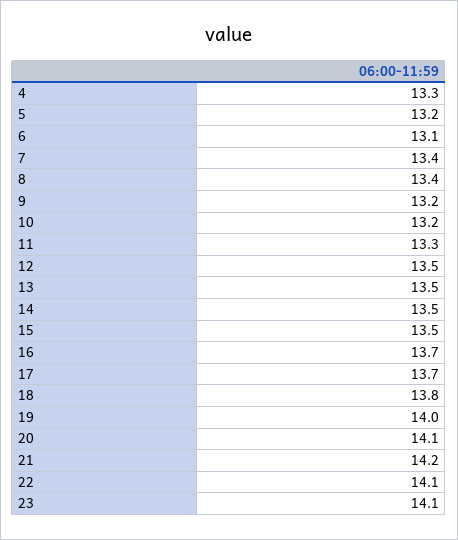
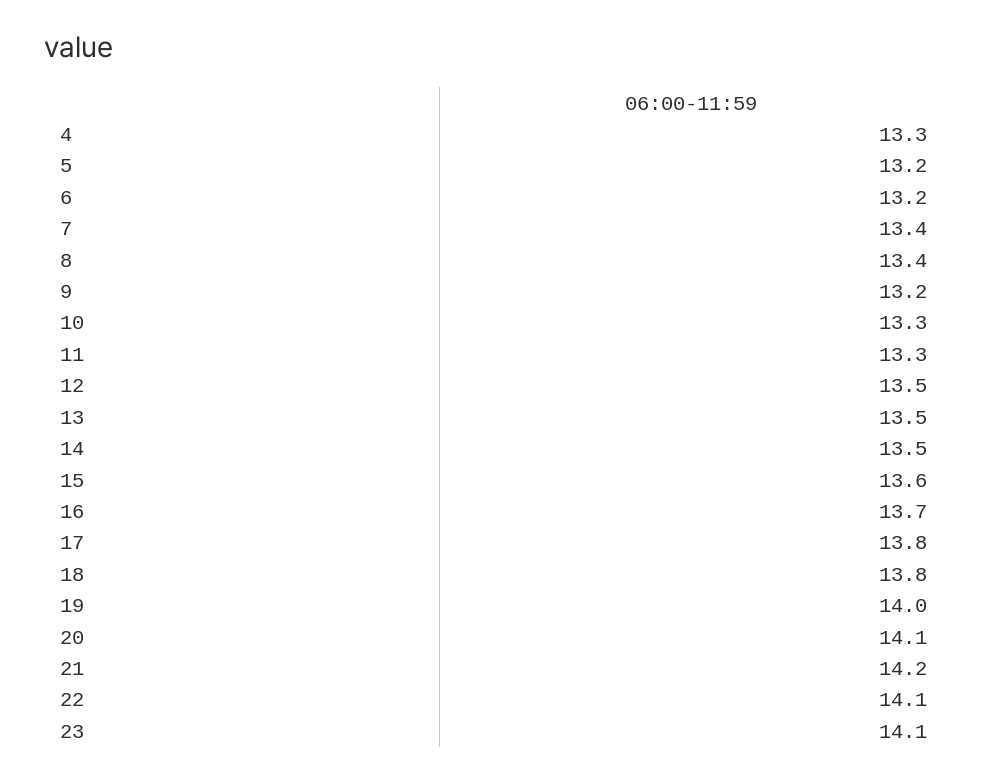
6: 13.1 -> 13.2
10: 13.2 -> 13.3
15: 13.5 -> 13.6
17: 13.7 -> 13.8

